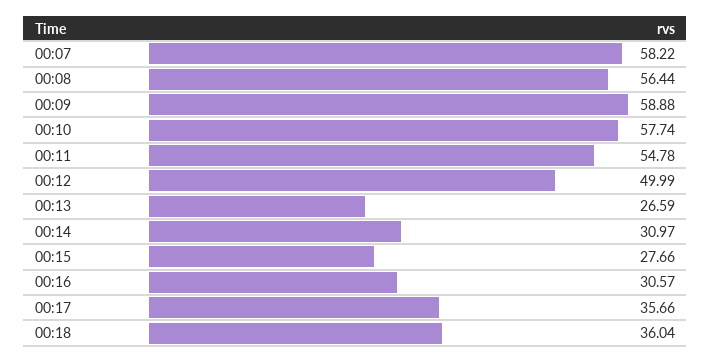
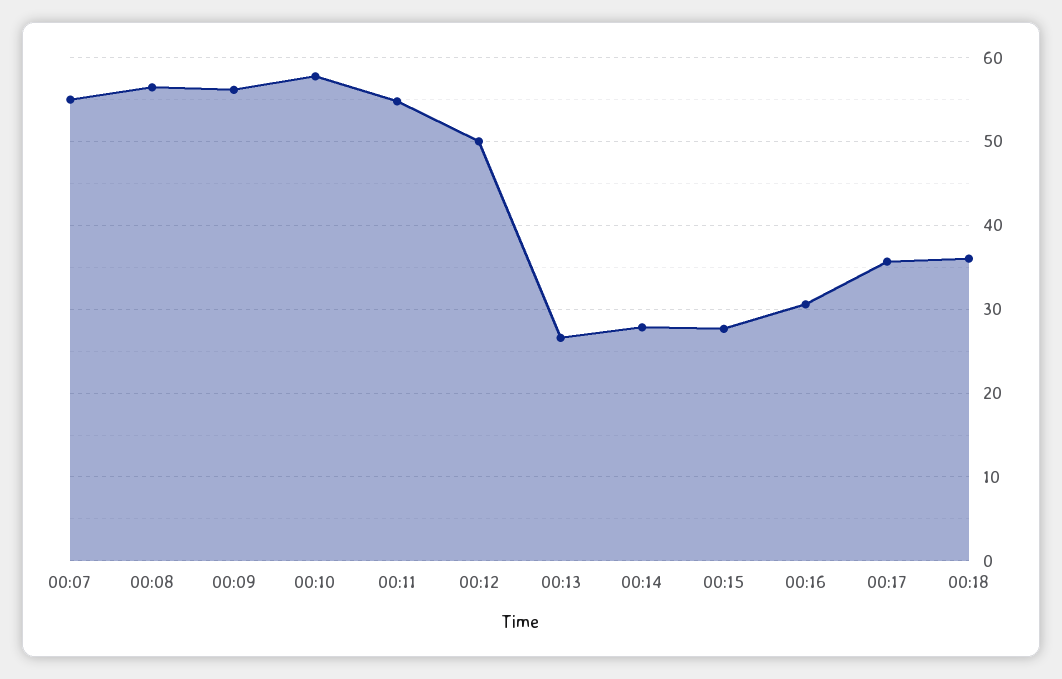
00:07: 58.22 -> 55
00:09: 58.88 -> 56
00:14: 30.97 -> 28

